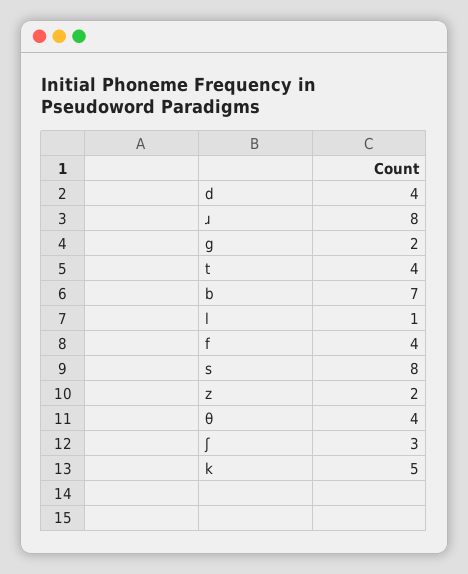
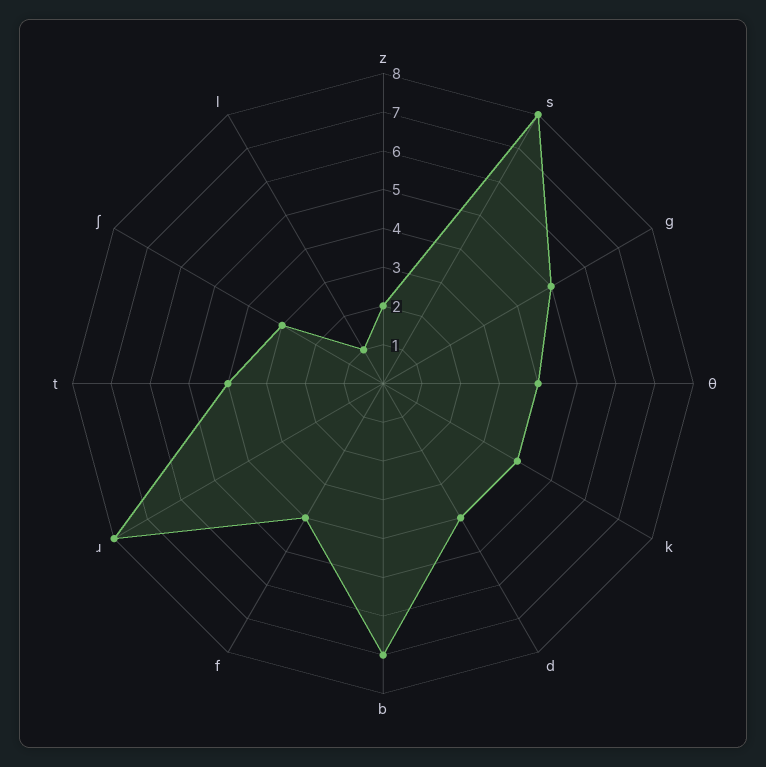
g: 2 -> 5
k: 5 -> 4

